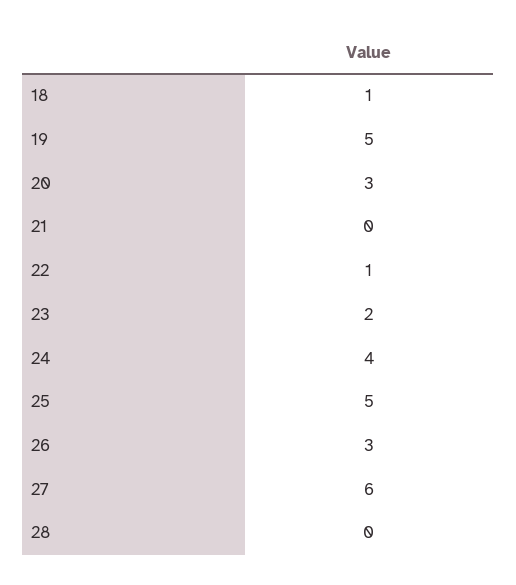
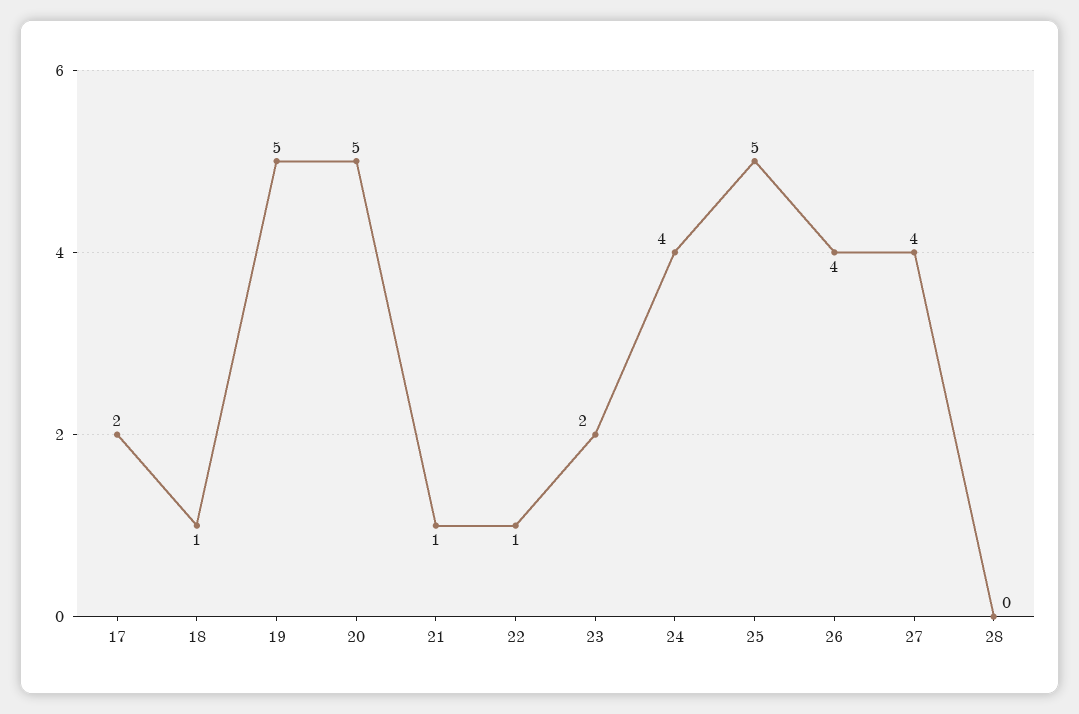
20: 3 -> 5
21: 0 -> 1
26: 3 -> 4
27: 6 -> 4
17: none -> 2

